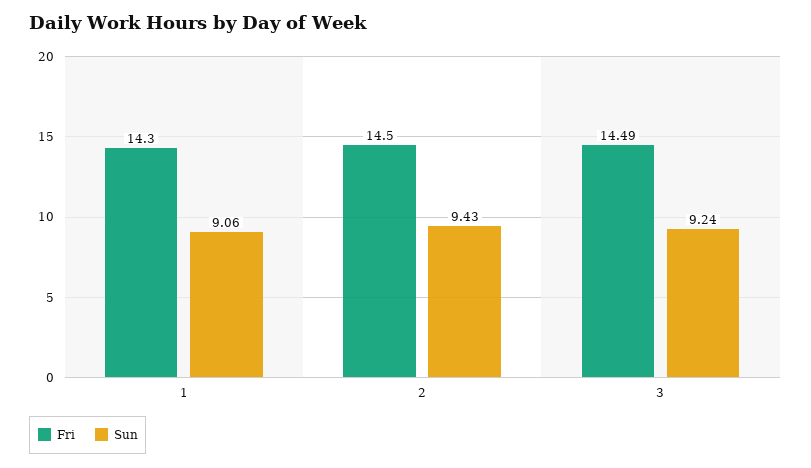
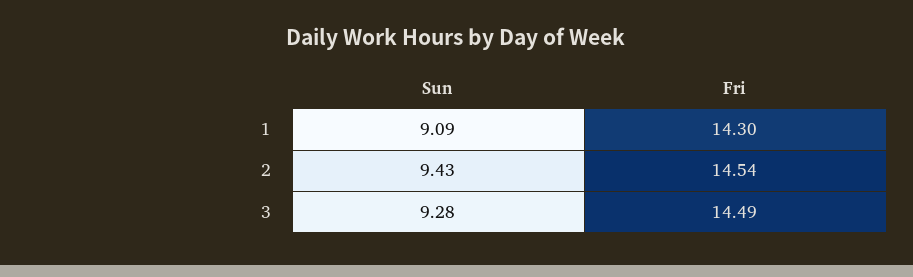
Sun, 1: 9.06 -> 9.09
Fri, 2: 14.5 -> 14.54
Sun, 3: 9.24 -> 9.28

